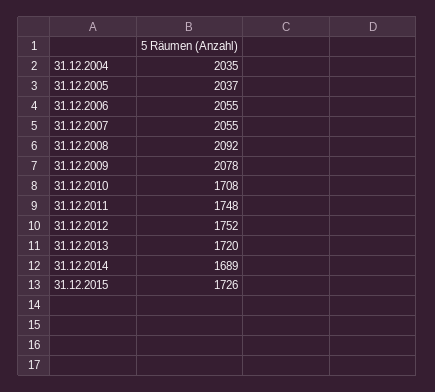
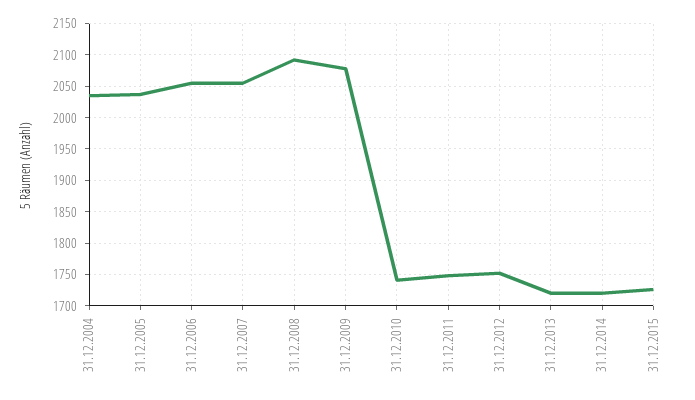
31.12.2010: 1708 -> 1740
31.12.2014: 1689 -> 1720

